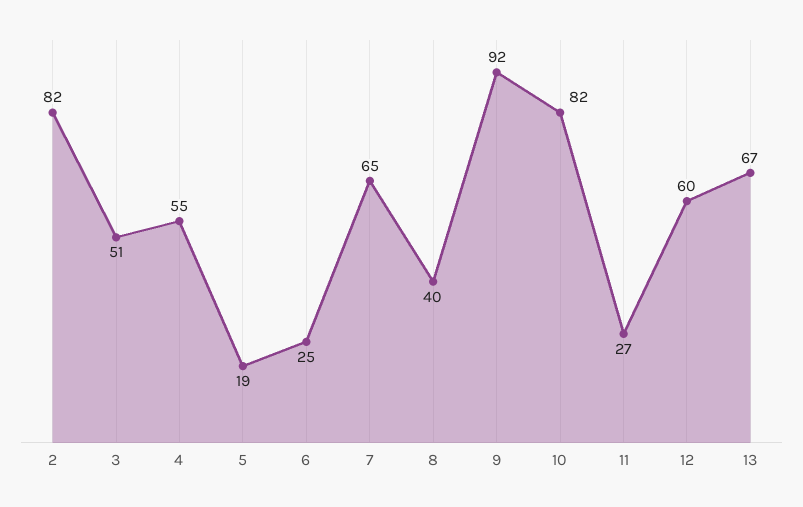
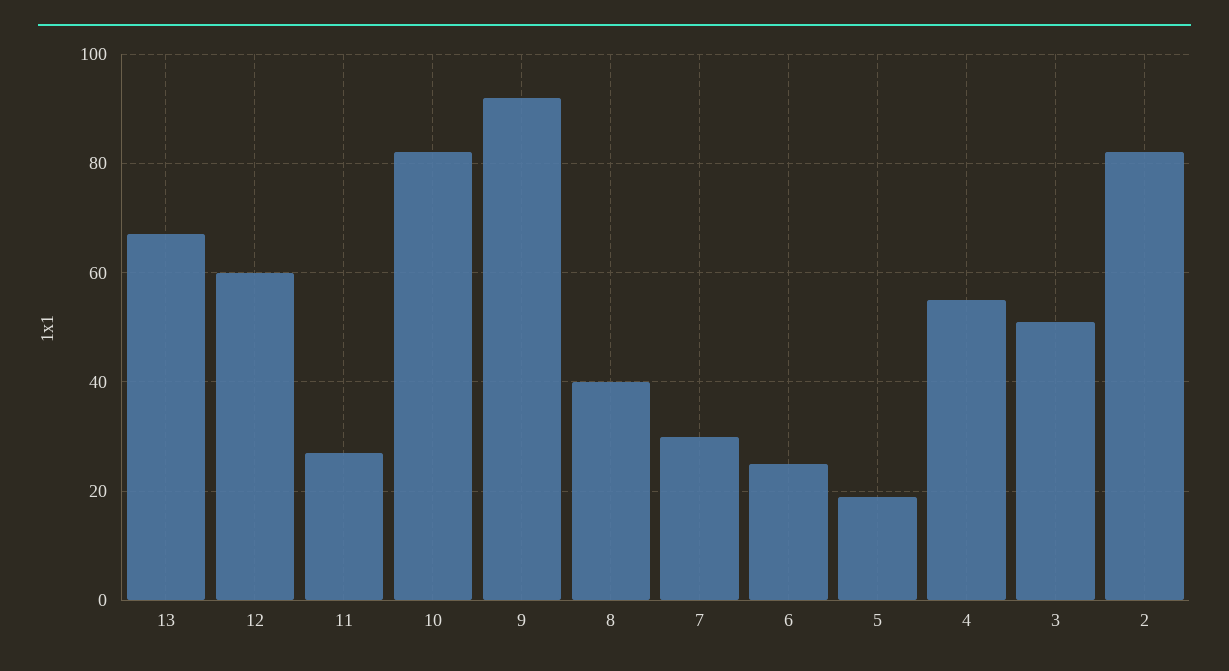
7: 65 -> 30

